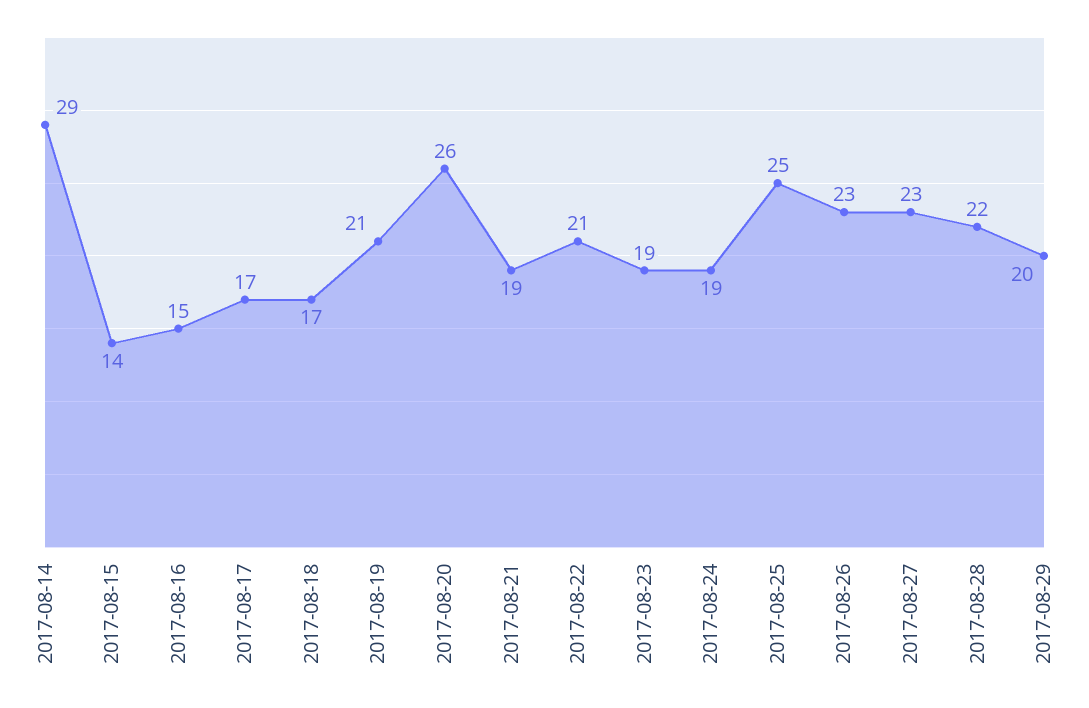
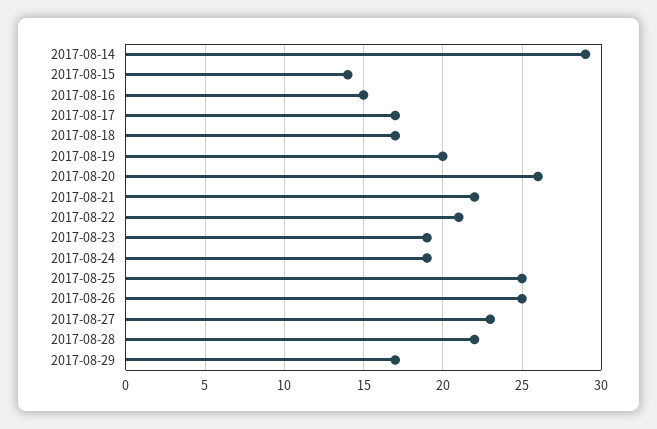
2017-08-19: 21 -> 20
2017-08-21: 19 -> 22
2017-08-26: 23 -> 25
2017-08-29: 20 -> 17

